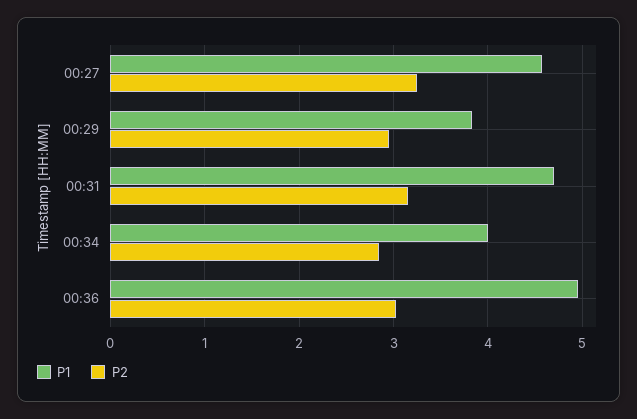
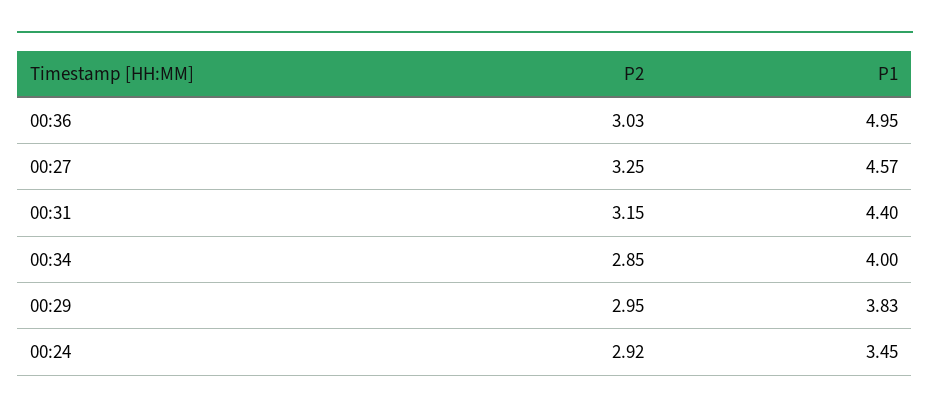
P1, 00:31: 4.7 -> 4.4
P2, 00:24: none -> 2.92
P1, 00:24: none -> 3.45

